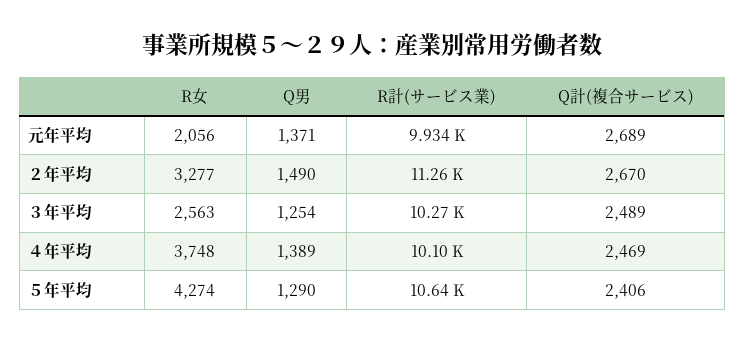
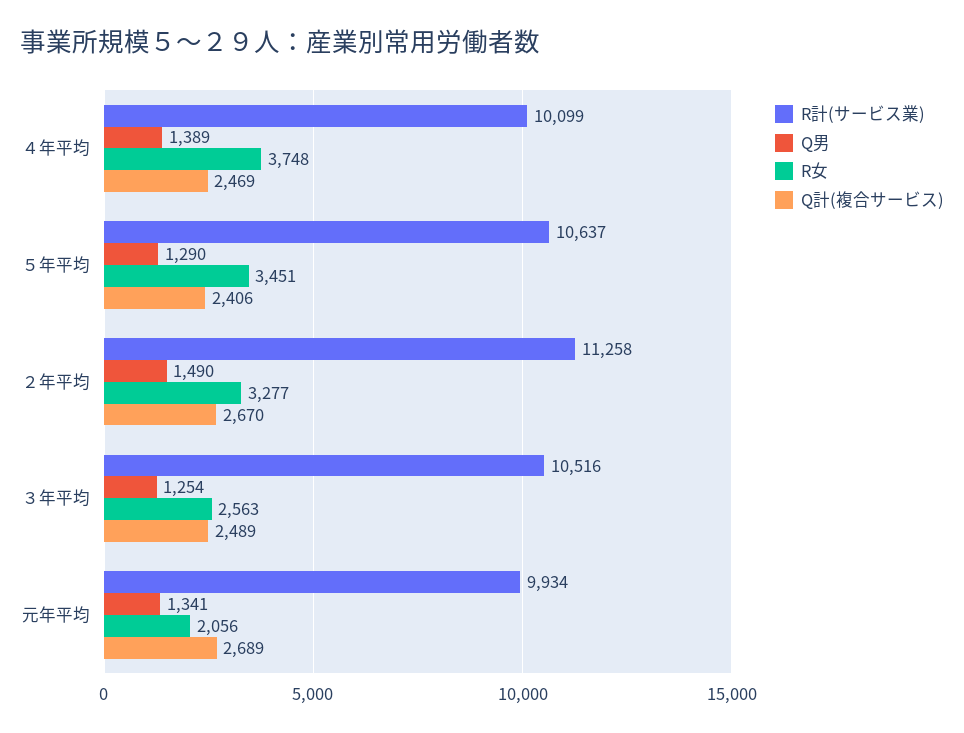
Q男, 元年平均: 1371 -> 1341
R計(サービス業), ３年平均: 10270 -> 10516
R女, ５年平均: 4274 -> 3451

